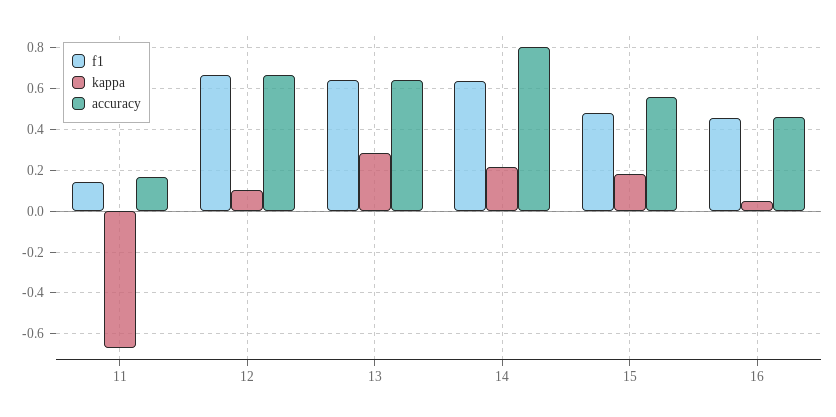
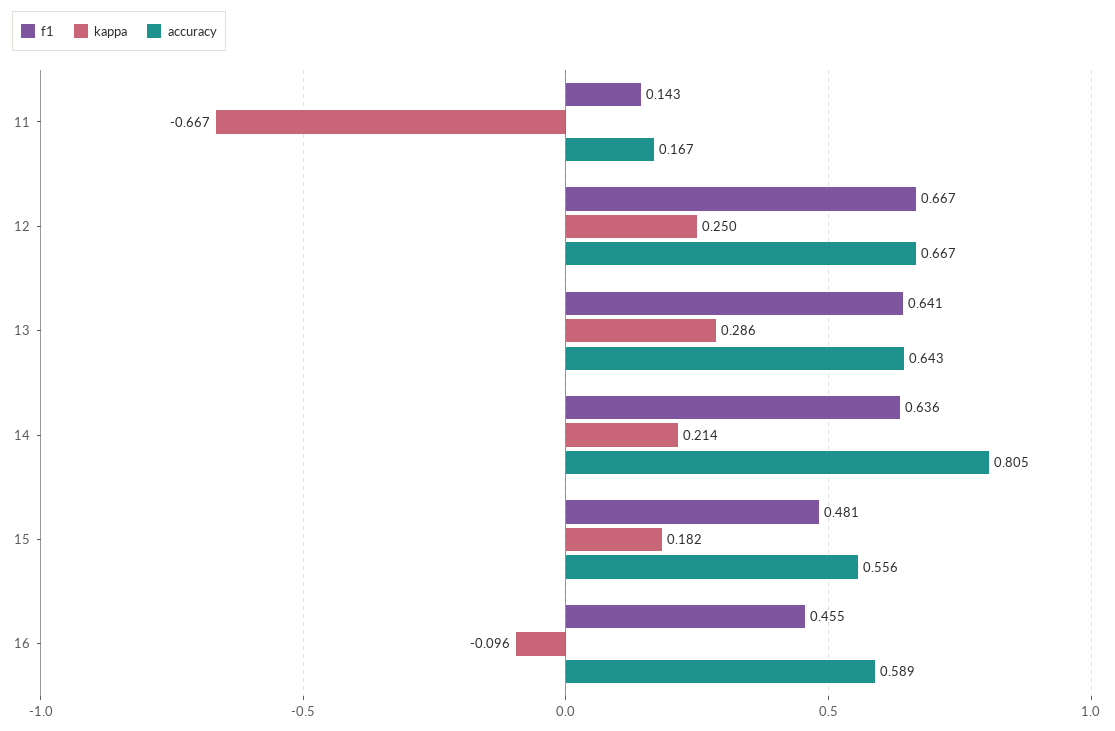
kappa, 12: 0.1 -> 0.25
kappa, 16: 0.05 -> -0.096
accuracy, 16: 0.45 -> 0.589

